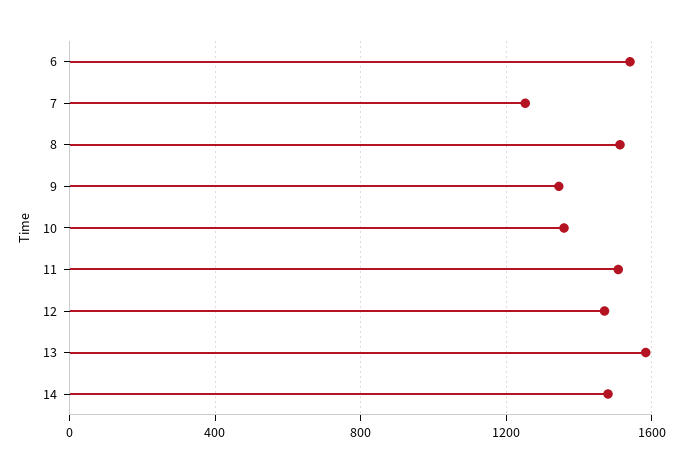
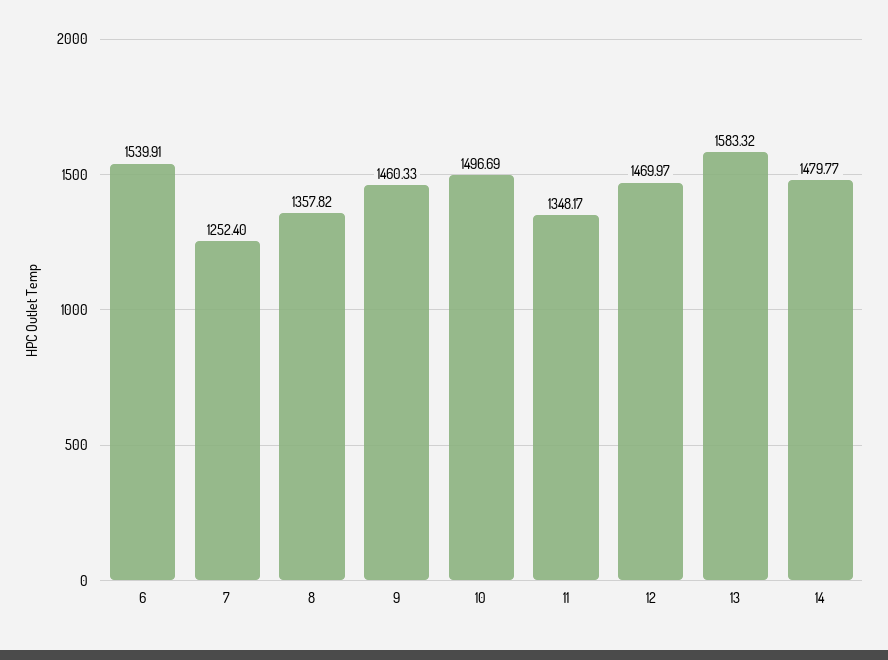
8: 1500 -> 1357.82
9: 1350 -> 1460.33
10: 1350 -> 1496.69
11: 1500 -> 1348.17

